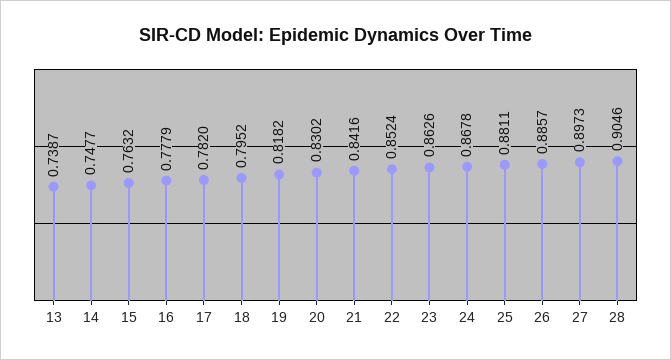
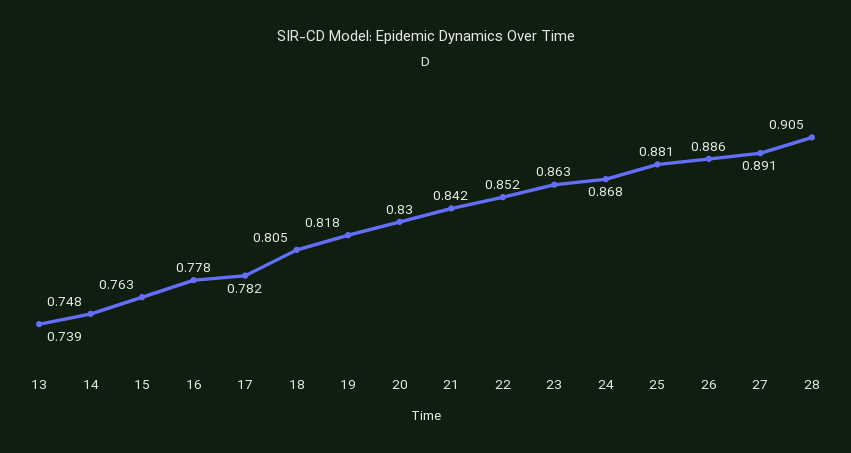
18: 0.7952 -> 0.805
27: 0.8973 -> 0.891

